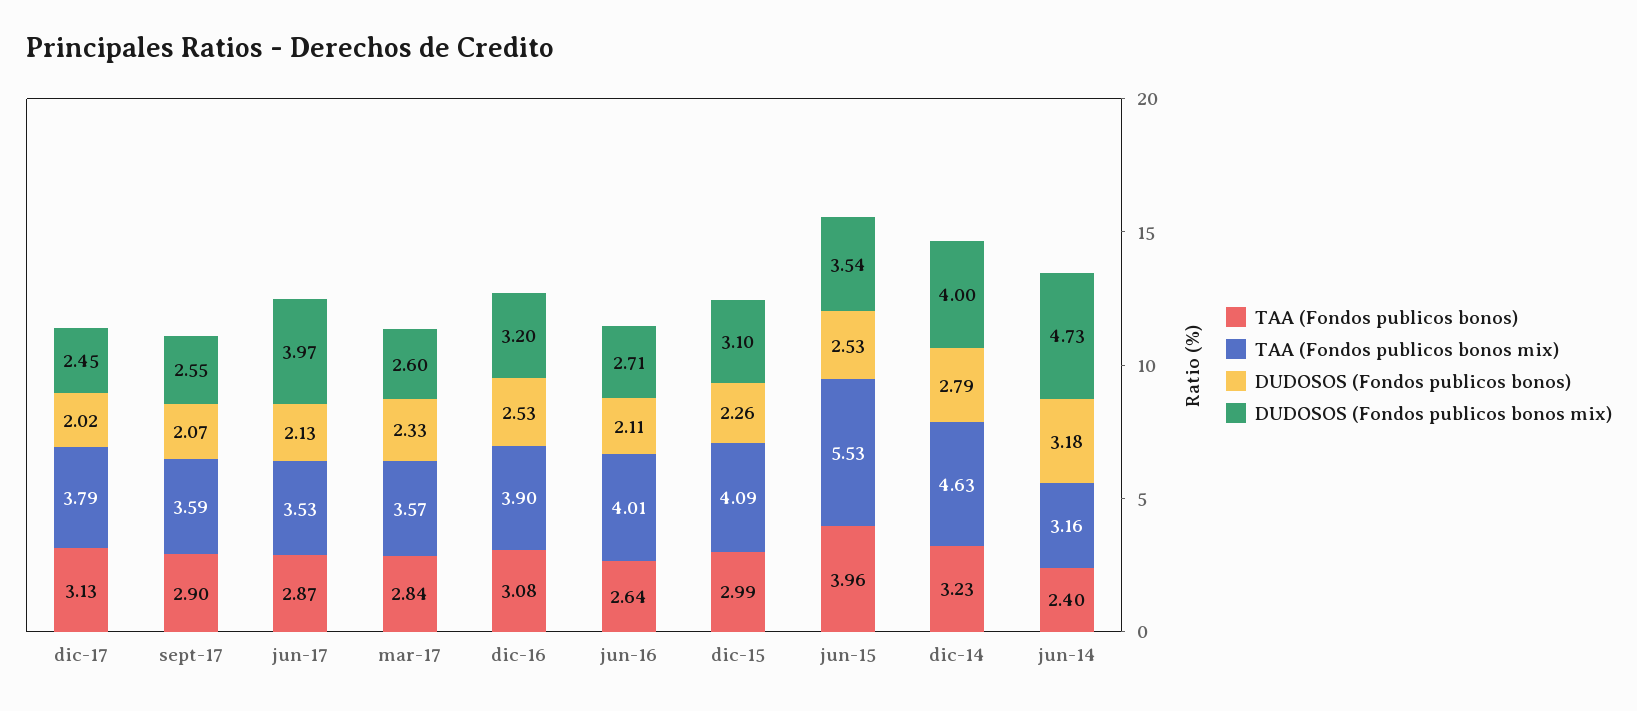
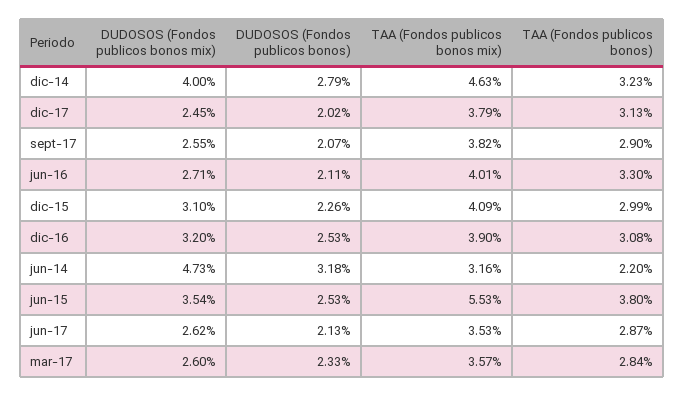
TAA (Fondos publicos bonos mix), sept-17: 3.59 -> 3.82
DUDOSOS (Fondos publicos bonos mix), jun-17: 3.97 -> 2.62
TAA (Fondos publicos bonos), jun-16: 2.64 -> 3.3
TAA (Fondos publicos bonos), jun-15: 3.96 -> 3.8
TAA (Fondos publicos bonos), jun-14: 2.4 -> 2.2

